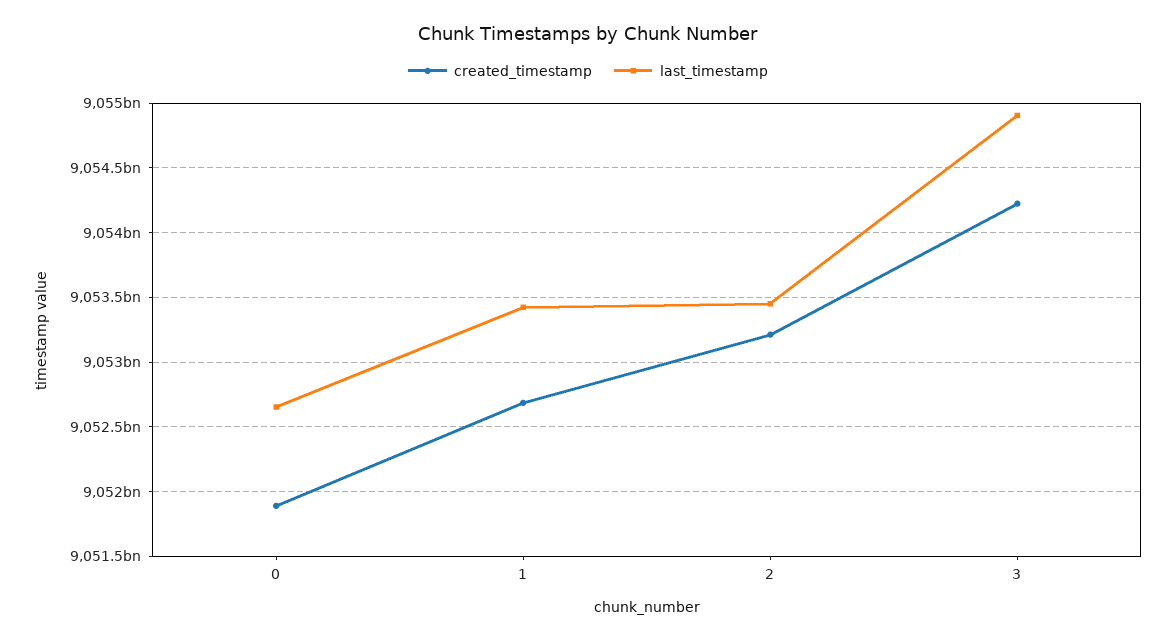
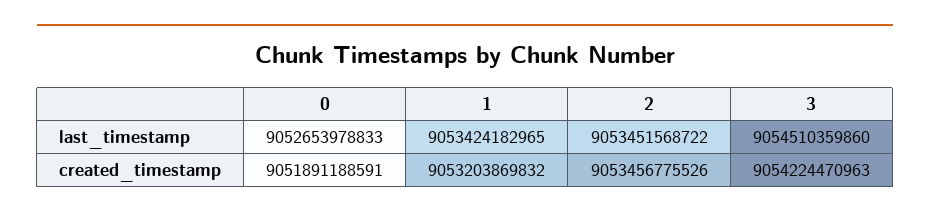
created_timestamp, 1: 9052700000000 -> 9053203869832
created_timestamp, 2: 9053200000000 -> 9053456775526
last_timestamp, 3: 9054900000000 -> 9054510359860

